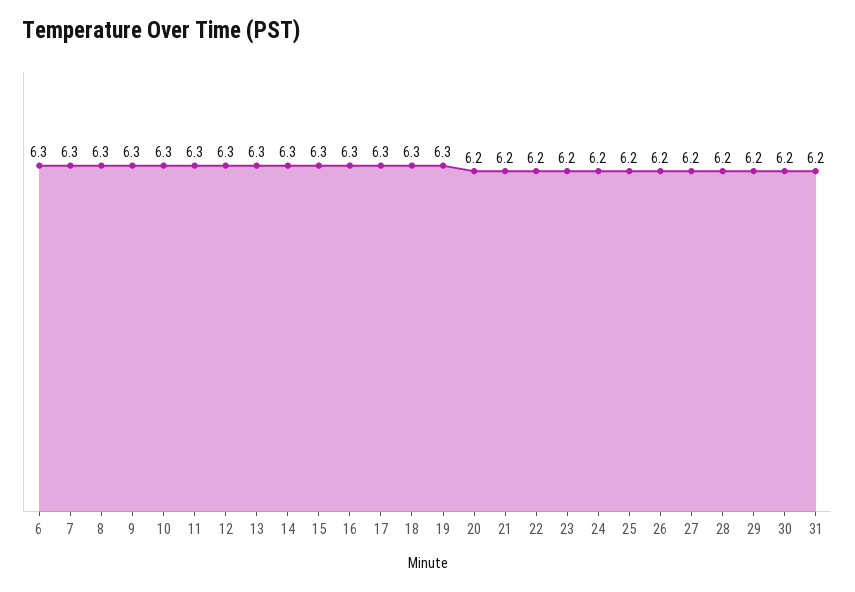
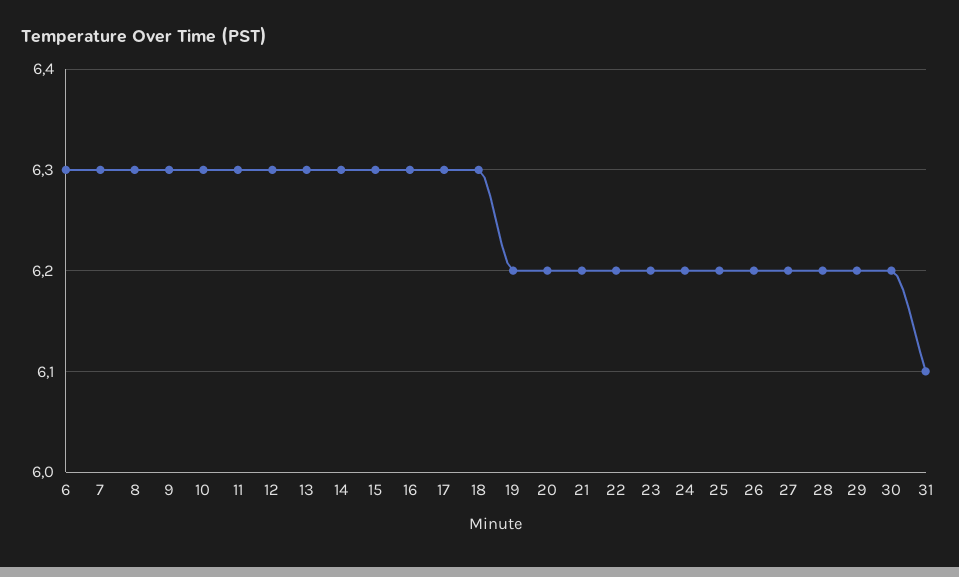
19: 6.3 -> 6.2
31: 6.2 -> 6.1

